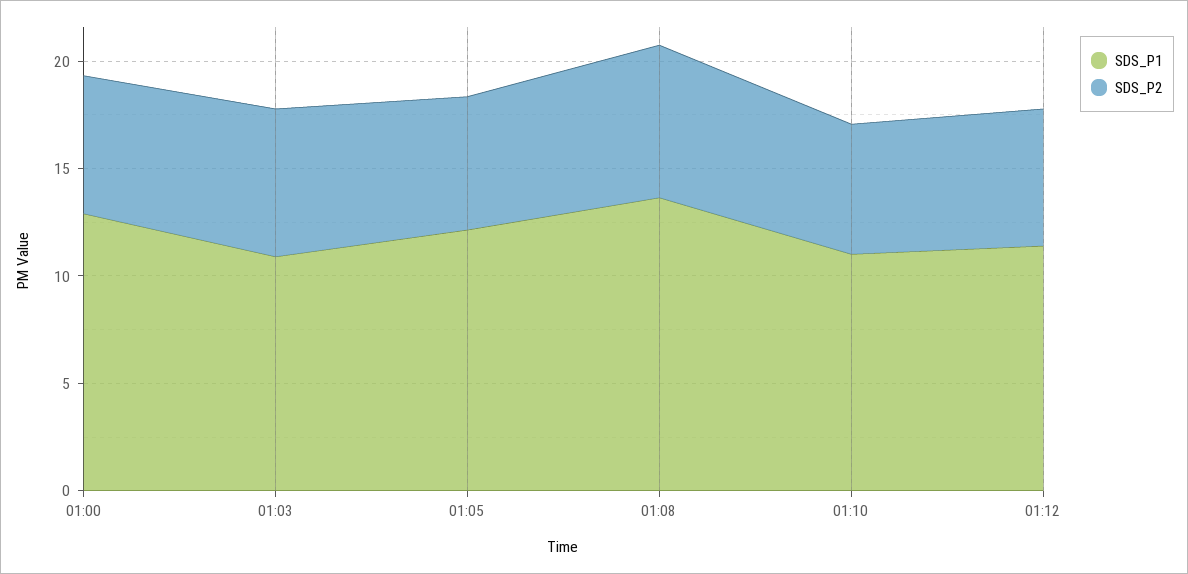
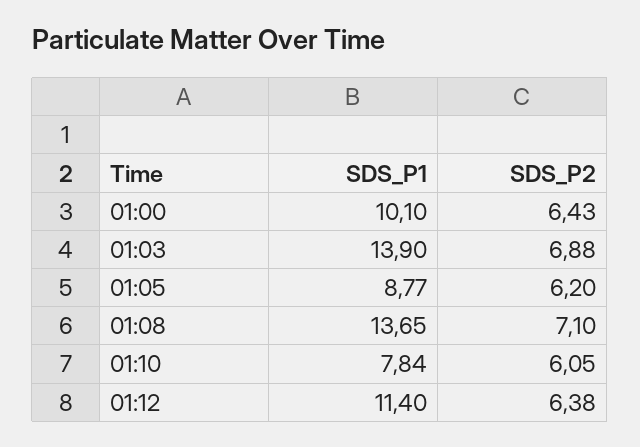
SDS_P1, 01:00: 13 -> 10.1
SDS_P1, 01:03: 11 -> 13.9
SDS_P1, 01:05: 12 -> 8.77
SDS_P1, 01:10: 11 -> 7.84

